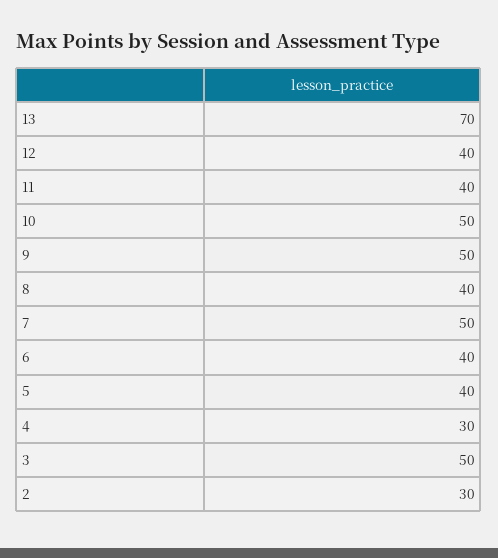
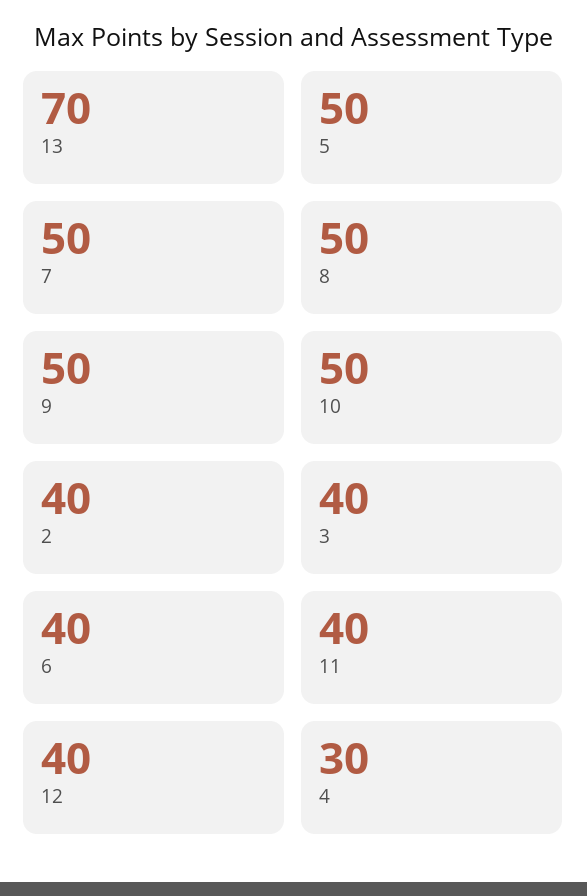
8: 40 -> 50
5: 40 -> 50
3: 50 -> 40
2: 30 -> 40

